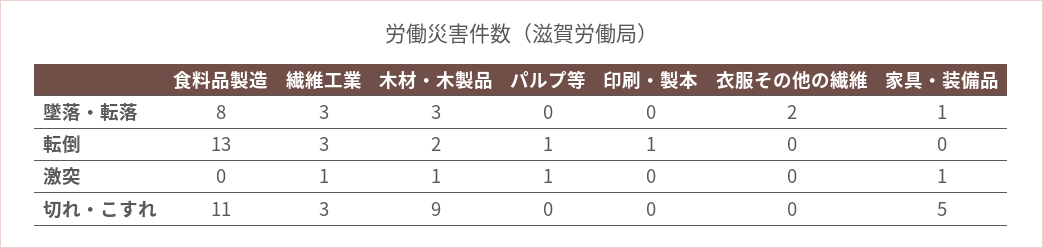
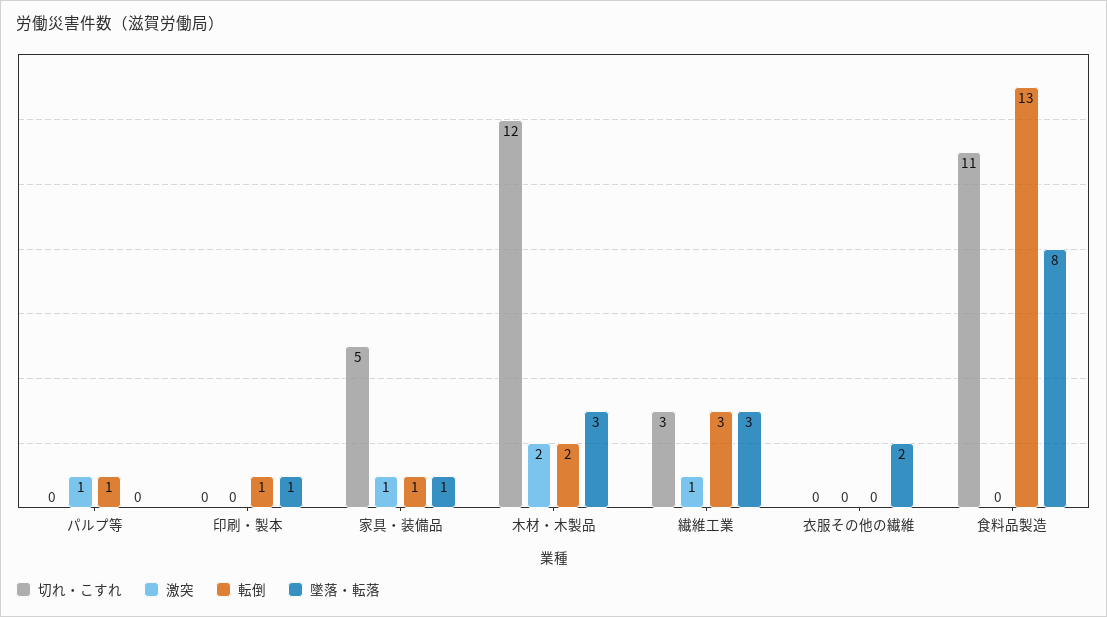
墜落・転落, 印刷・製本: 0 -> 1
転倒, 家具・装備品: 0 -> 1
激突, 木材・木製品: 1 -> 2
切れ・こすれ, 木材・木製品: 9 -> 12

